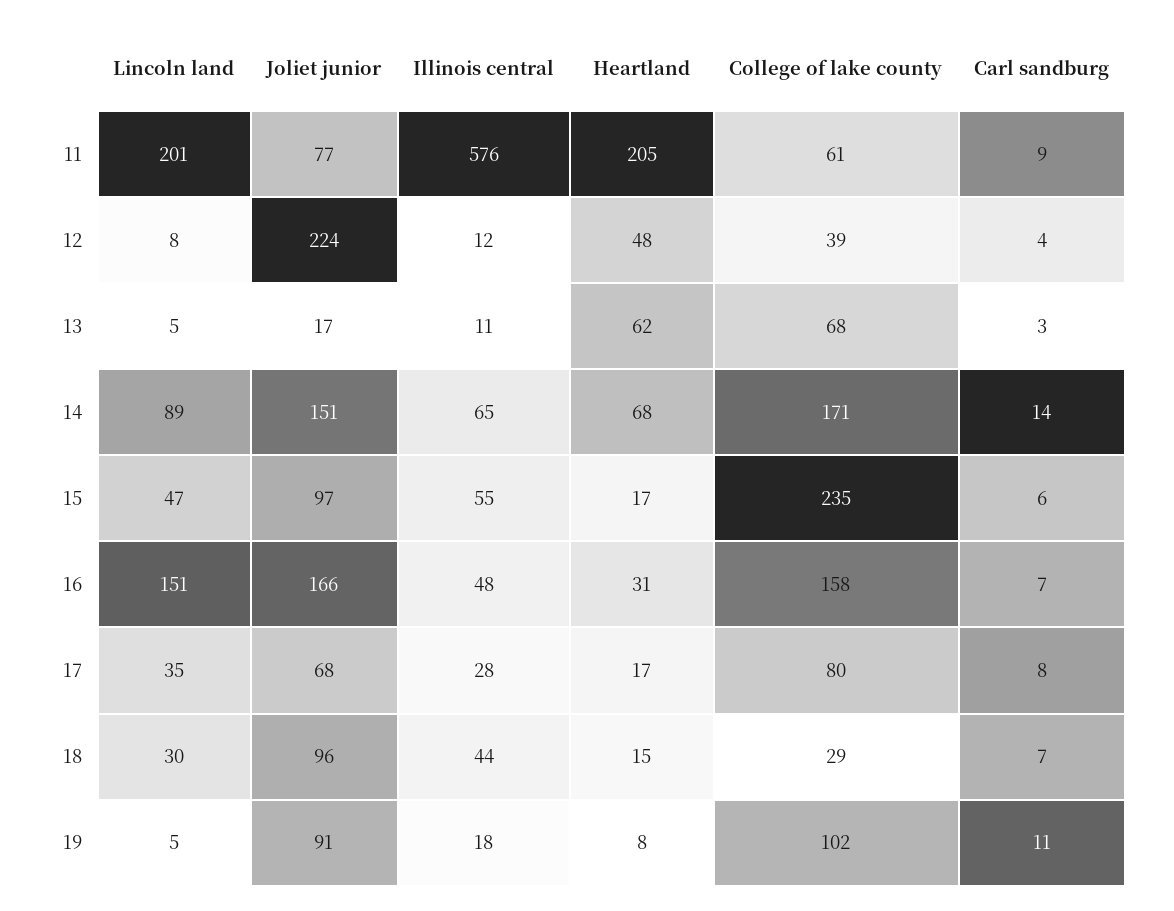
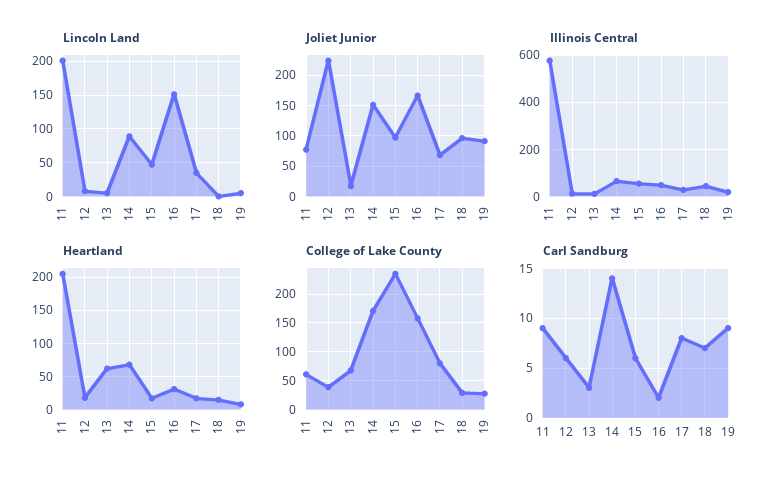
Heartland, 12: 48 -> 20
Carl sandburg, 12: 4 -> 6
Carl sandburg, 16: 7 -> 2
Lincoln land, 18: 30 -> 0
College of lake county, 19: 102 -> 25
Carl sandburg, 19: 11 -> 9

